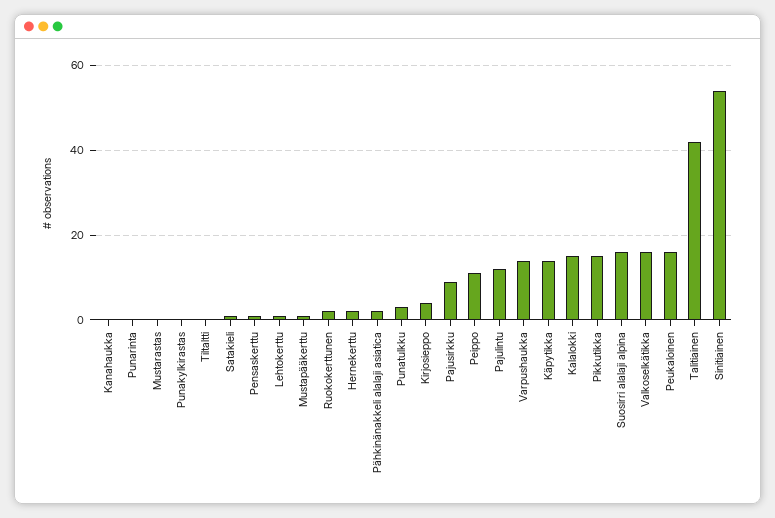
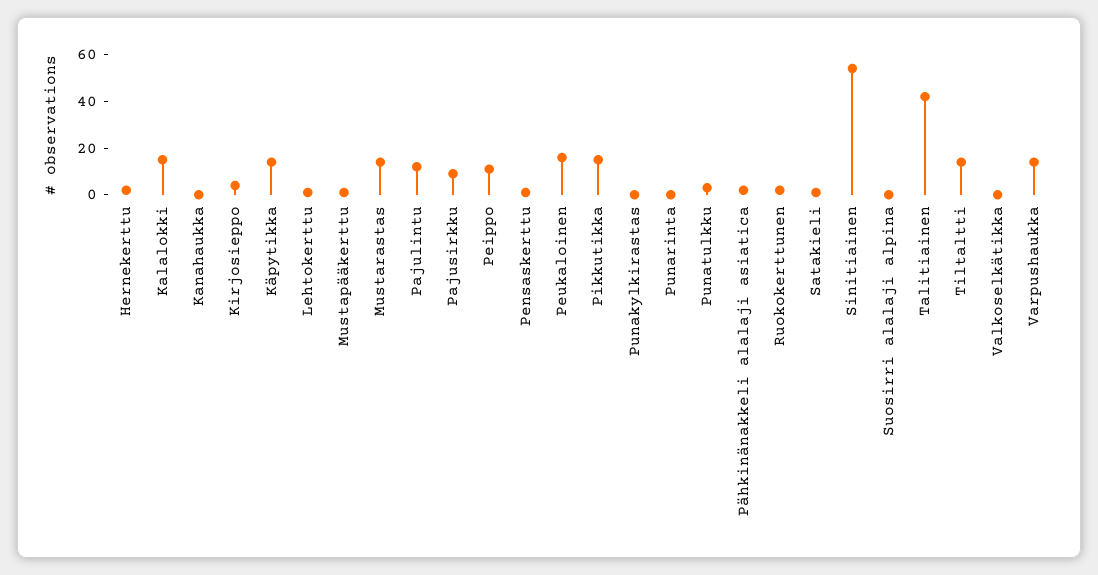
Mustarastas: 0 -> 15
Tiltaltti: 0 -> 15
Suosirri alalaji alpina: 15 -> 0
Valkoselkätikka: 15 -> 0

